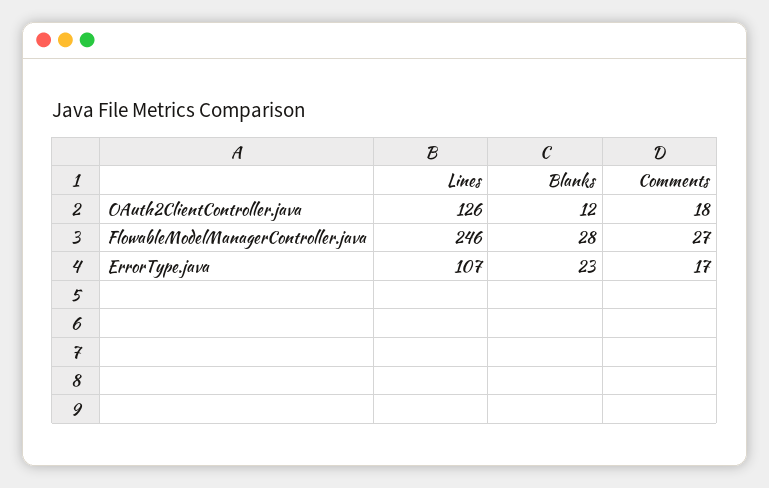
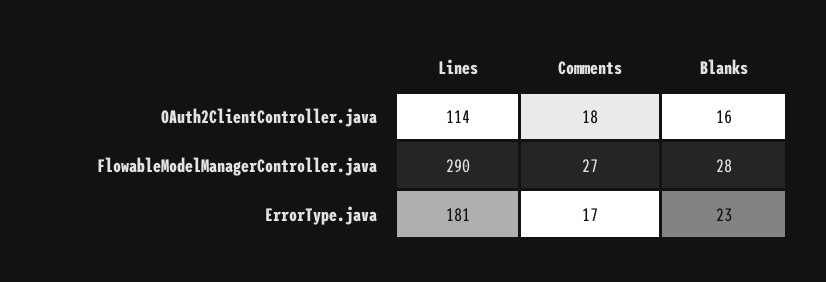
Lines, OAuth2ClientController.java: 126 -> 114
Blanks, OAuth2ClientController.java: 12 -> 16
Lines, FlowableModelManagerController.java: 246 -> 290
Lines, ErrorType.java: 107 -> 181

